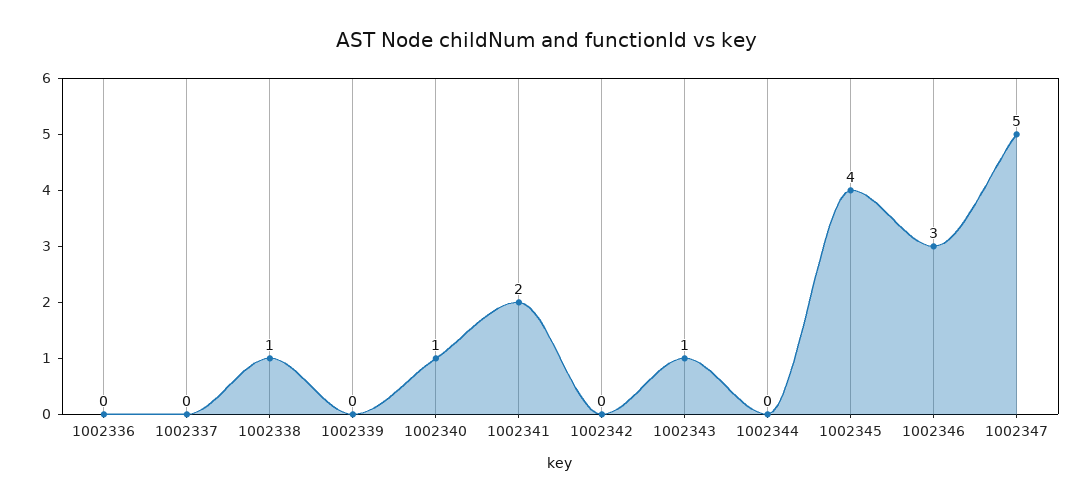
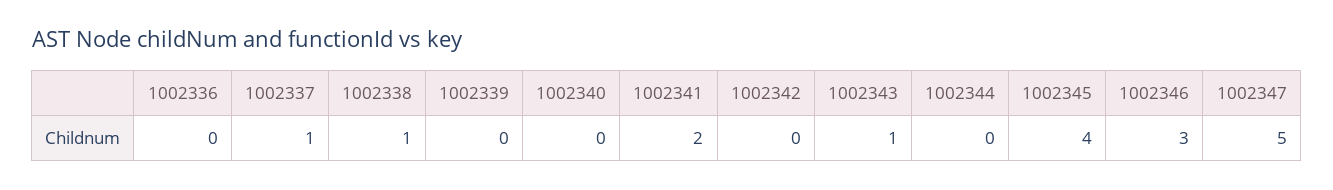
1002337: 0 -> 1
1002340: 1 -> 0

